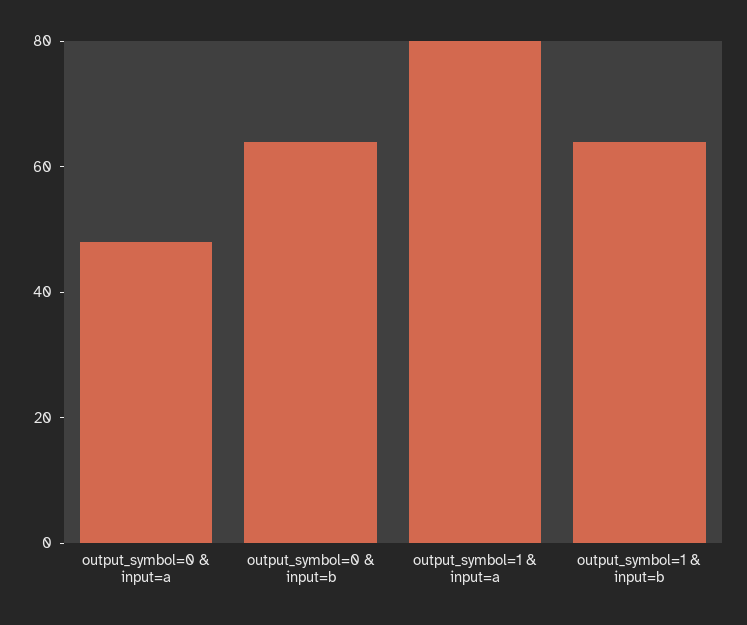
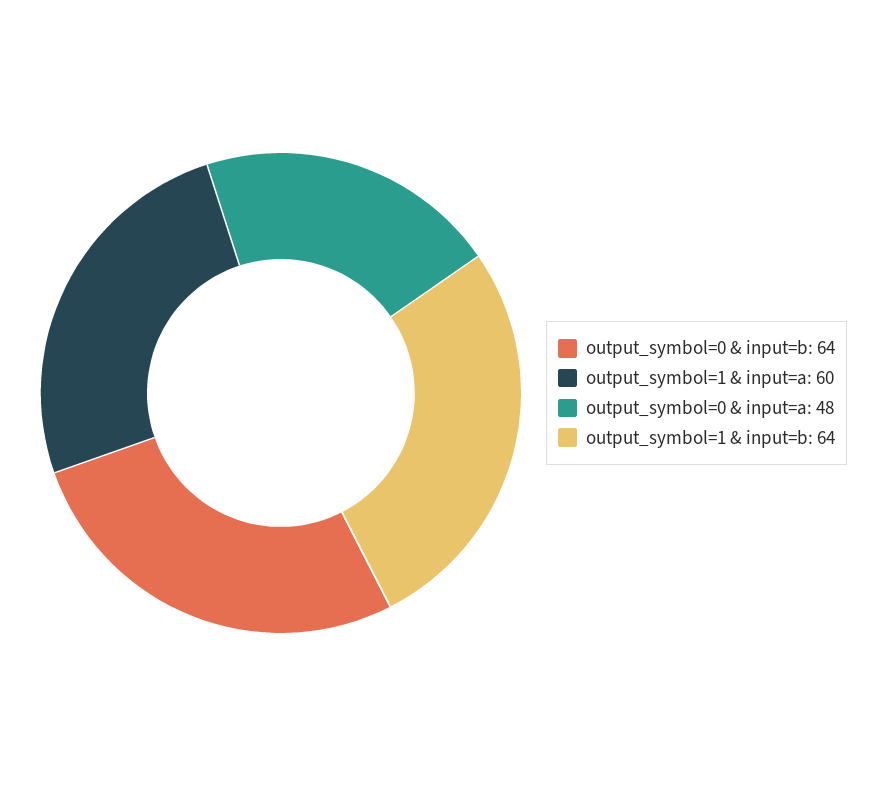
output_symbol=1 & input=a: 80 -> 60

